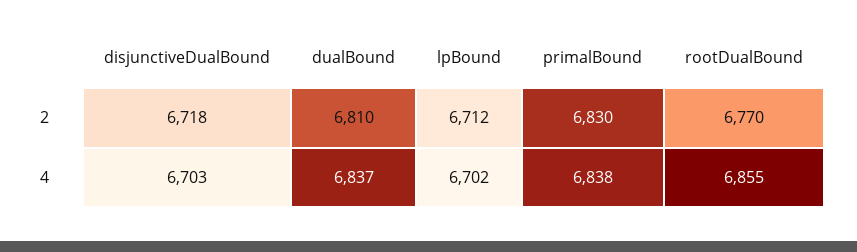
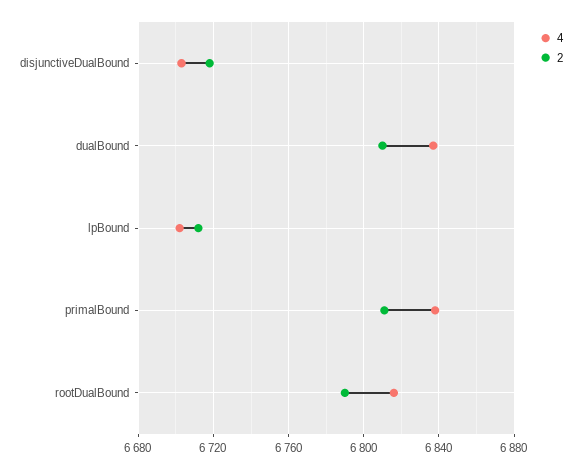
2, primalBound: 6830 -> 6810
2, rootDualBound: 6770 -> 6790
4, rootDualBound: 6855 -> 6815

